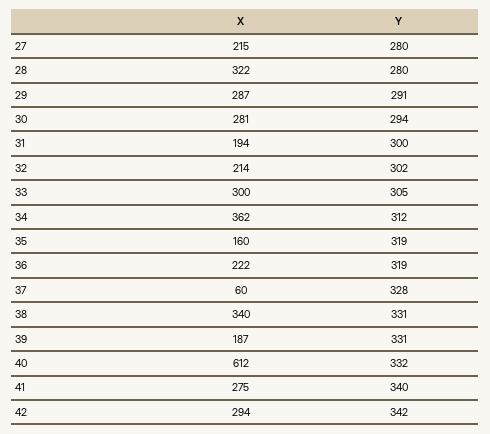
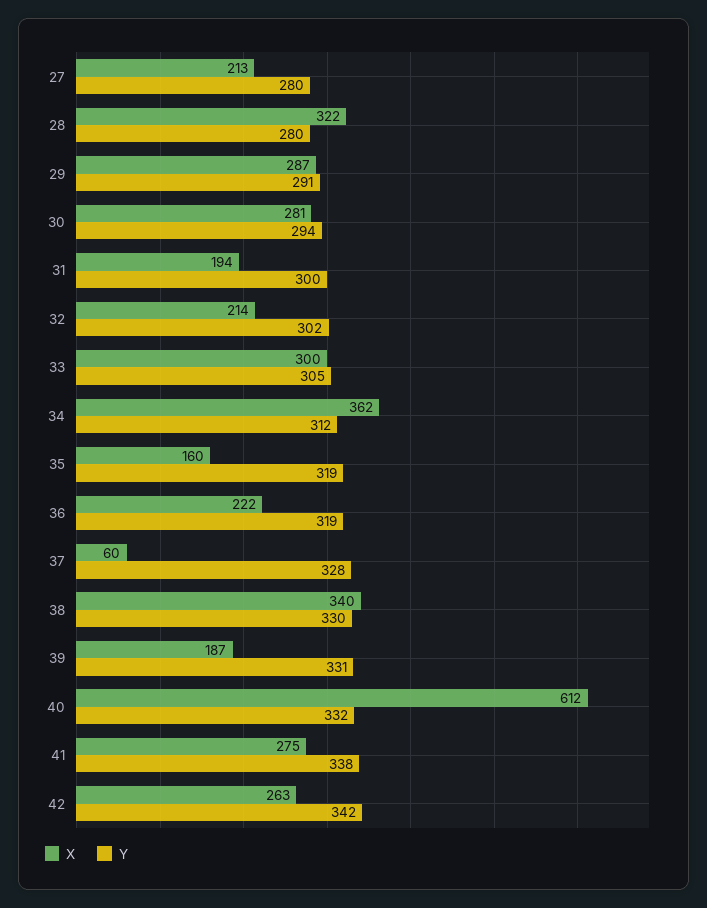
X, 27: 215 -> 213
Y, 38: 331 -> 330
Y, 41: 340 -> 338
X, 42: 294 -> 263

